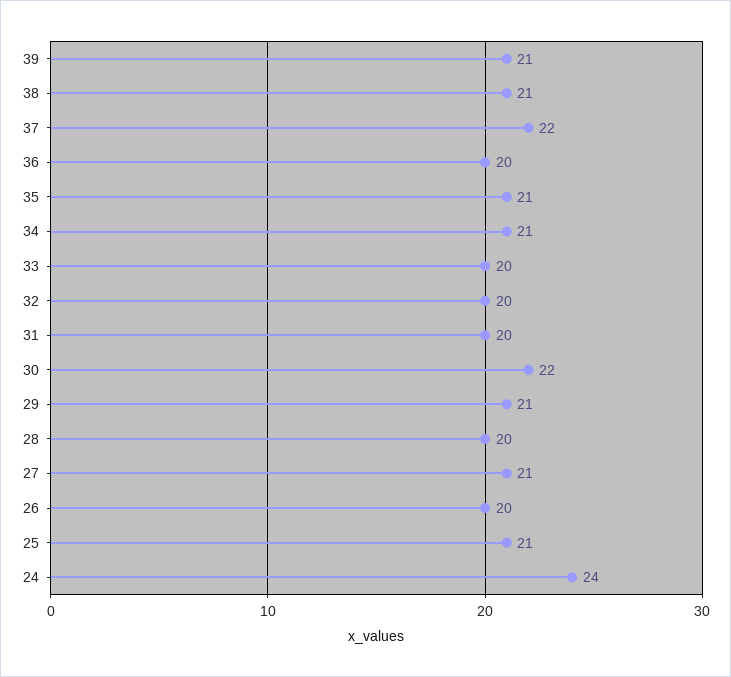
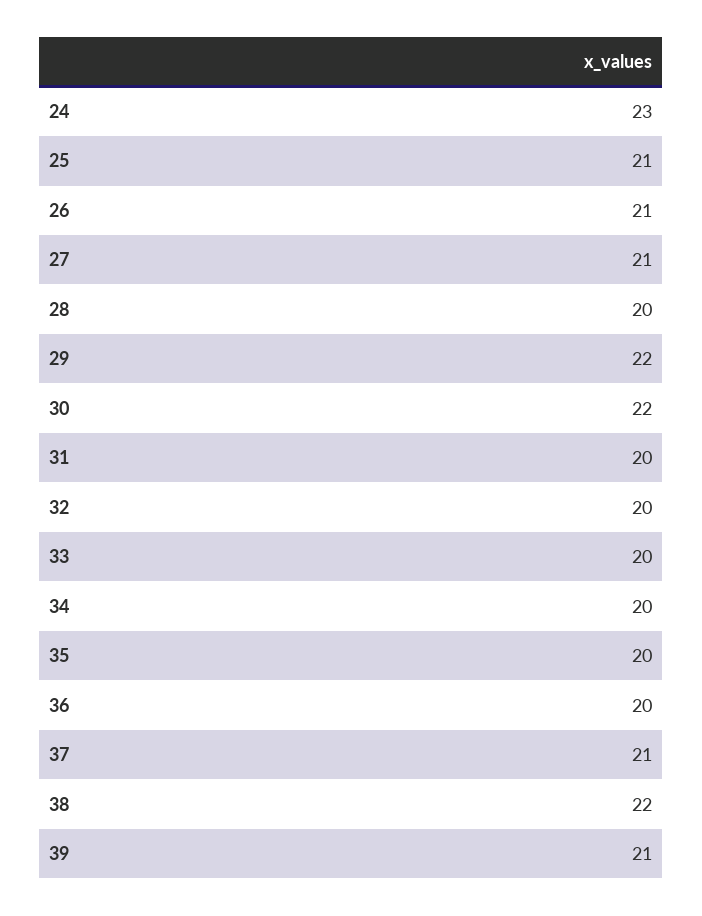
38: 21 -> 22
37: 22 -> 21
35: 21 -> 20
34: 21 -> 20
29: 21 -> 22
26: 20 -> 21
24: 24 -> 23

